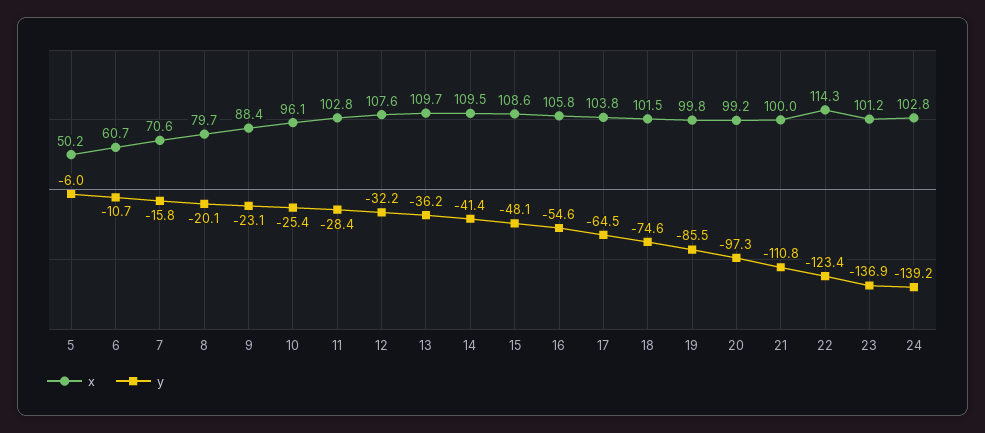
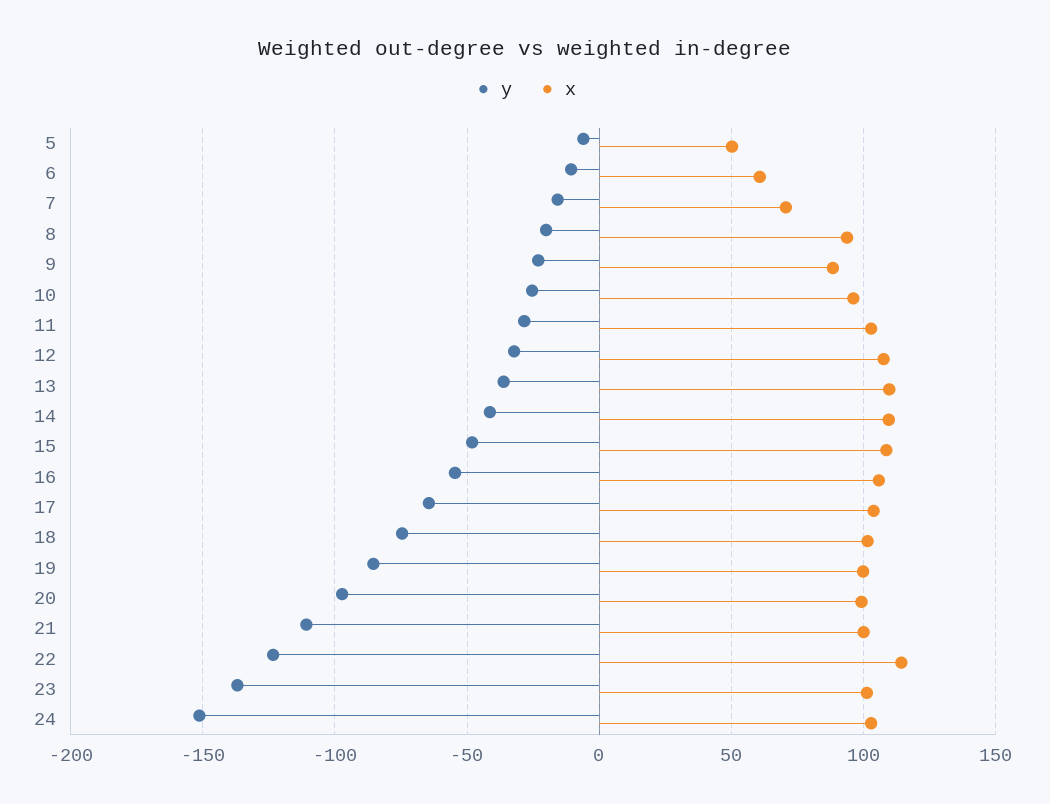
x, 8: 79.7 -> 95
y, 24: -139.2 -> -150

